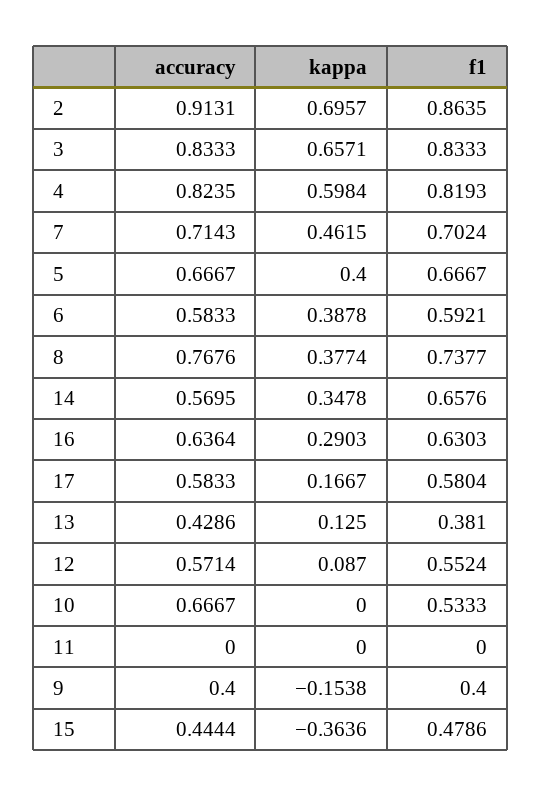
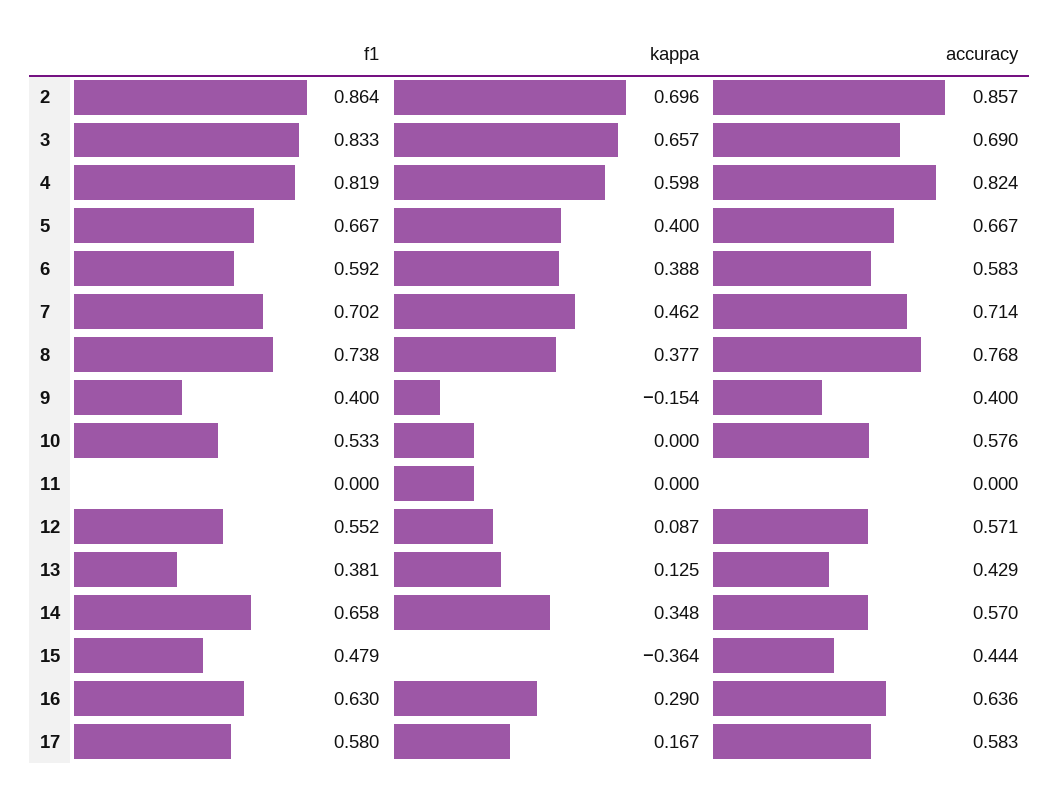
accuracy, 2: 0.9131 -> 0.857
accuracy, 3: 0.8333 -> 0.69
accuracy, 10: 0.6667 -> 0.576

